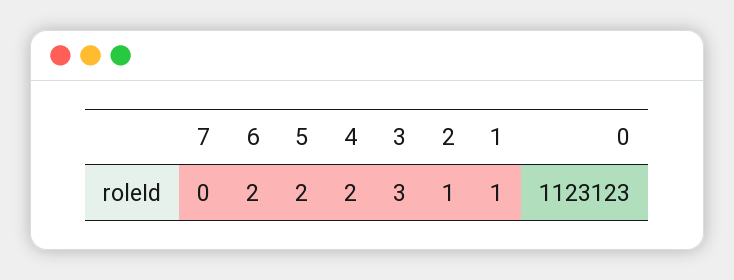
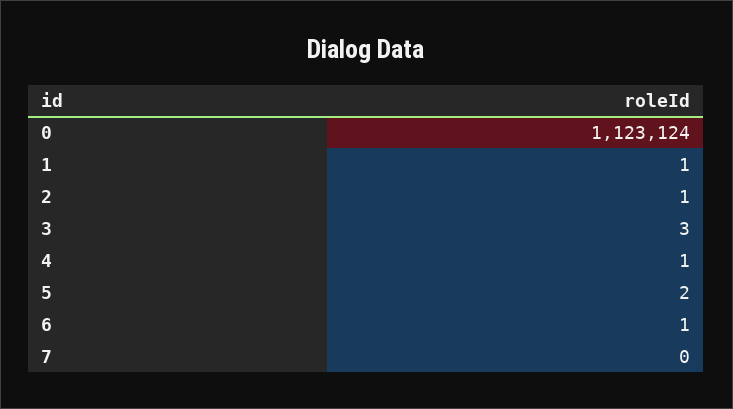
6: 2 -> 1
4: 2 -> 1
0: 1123123 -> 1123124

